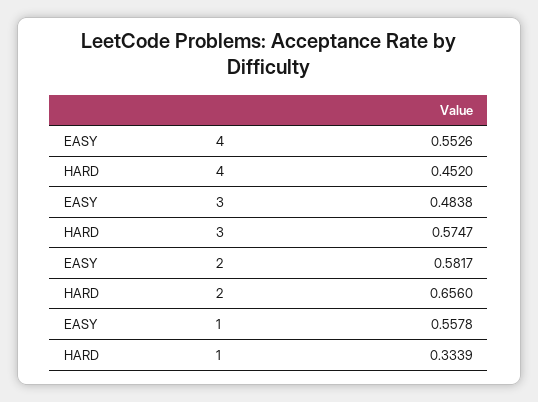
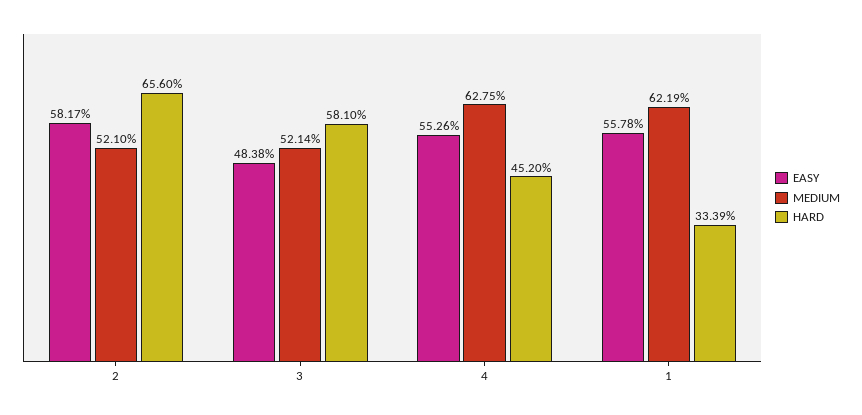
HARD, 3: 0.5747 -> 0.581
MEDIUM, 2: none -> 0.521
MEDIUM, 3: none -> 0.5214
MEDIUM, 4: none -> 0.6275
MEDIUM, 1: none -> 0.6219

